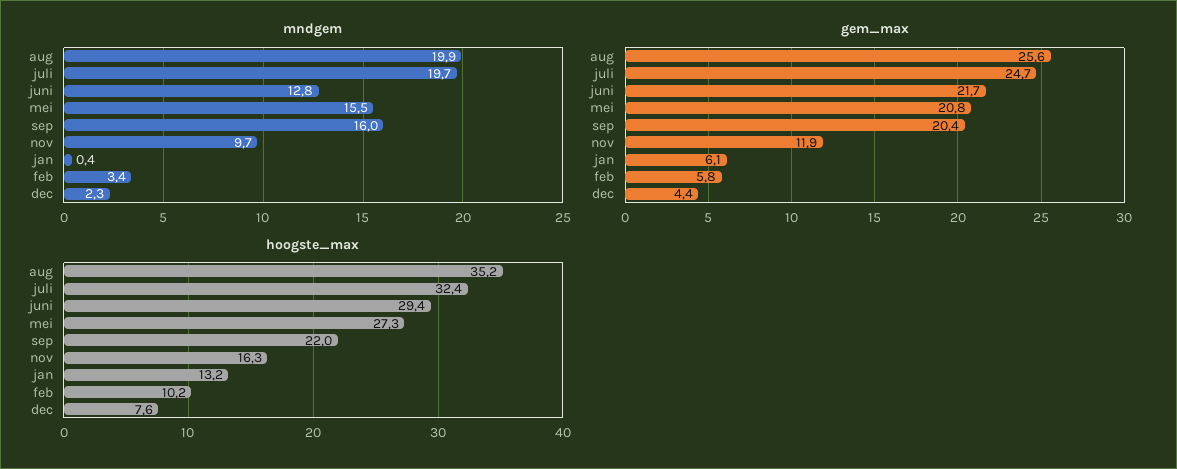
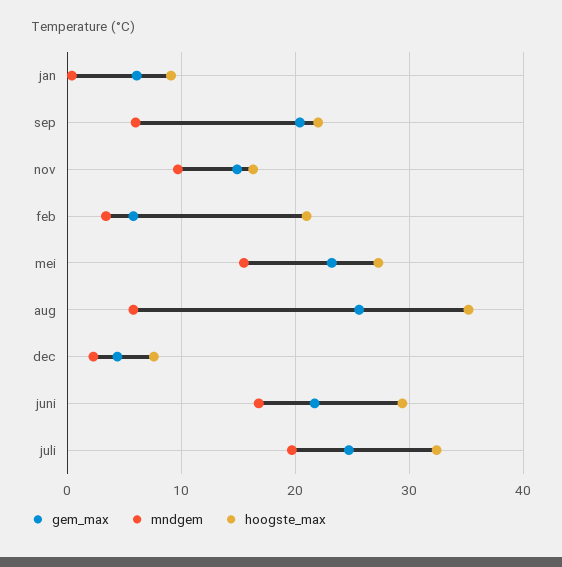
mndgem, aug: 19.9 -> 6
mndgem, juni: 12.8 -> 17
mndgem, sep: 16 -> 6
gem_max, mei: 20.8 -> 23
gem_max, nov: 11.9 -> 15
hoogste_max, jan: 13.2 -> 9
hoogste_max, feb: 10.2 -> 21

